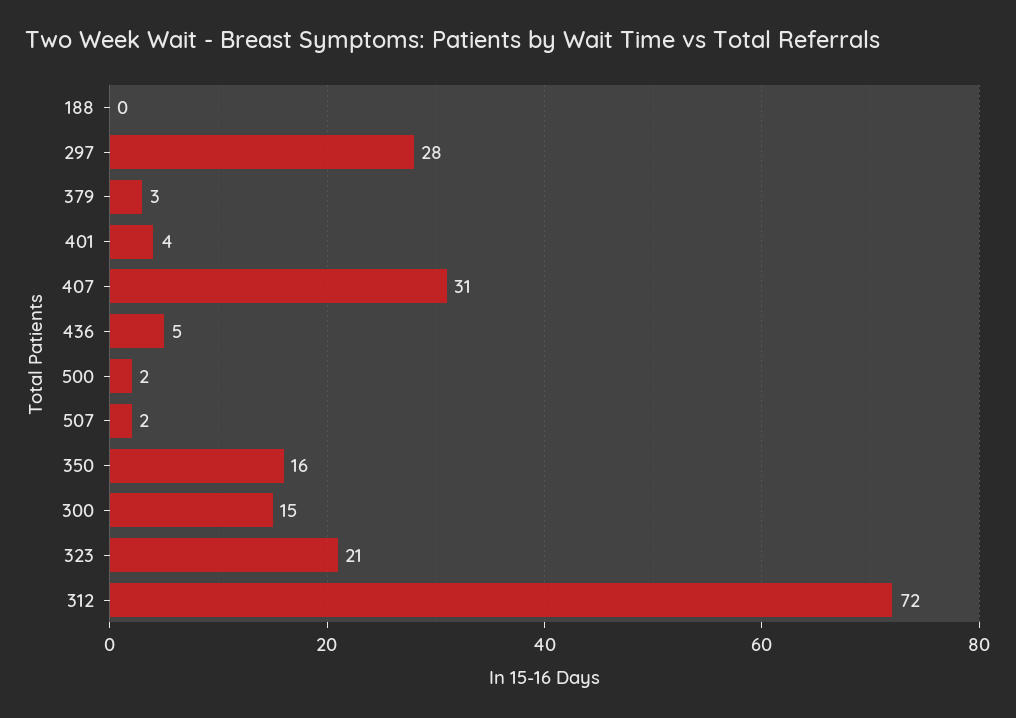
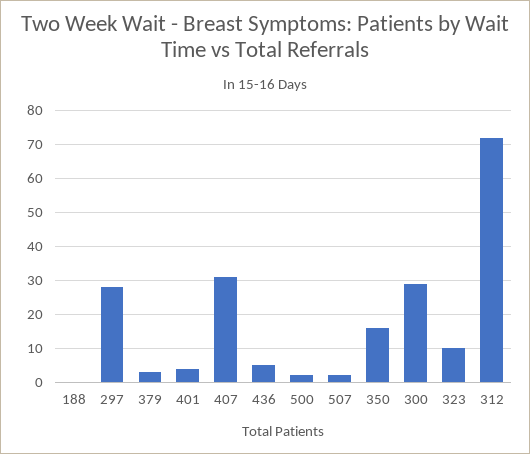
300: 15 -> 30
323: 21 -> 10

